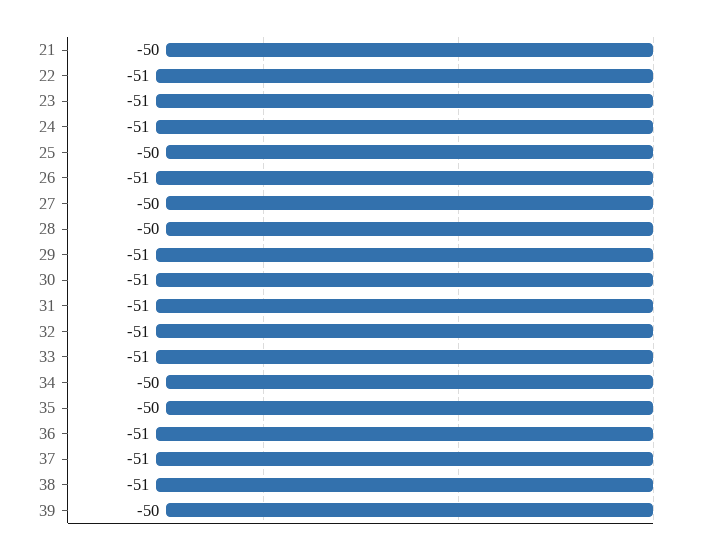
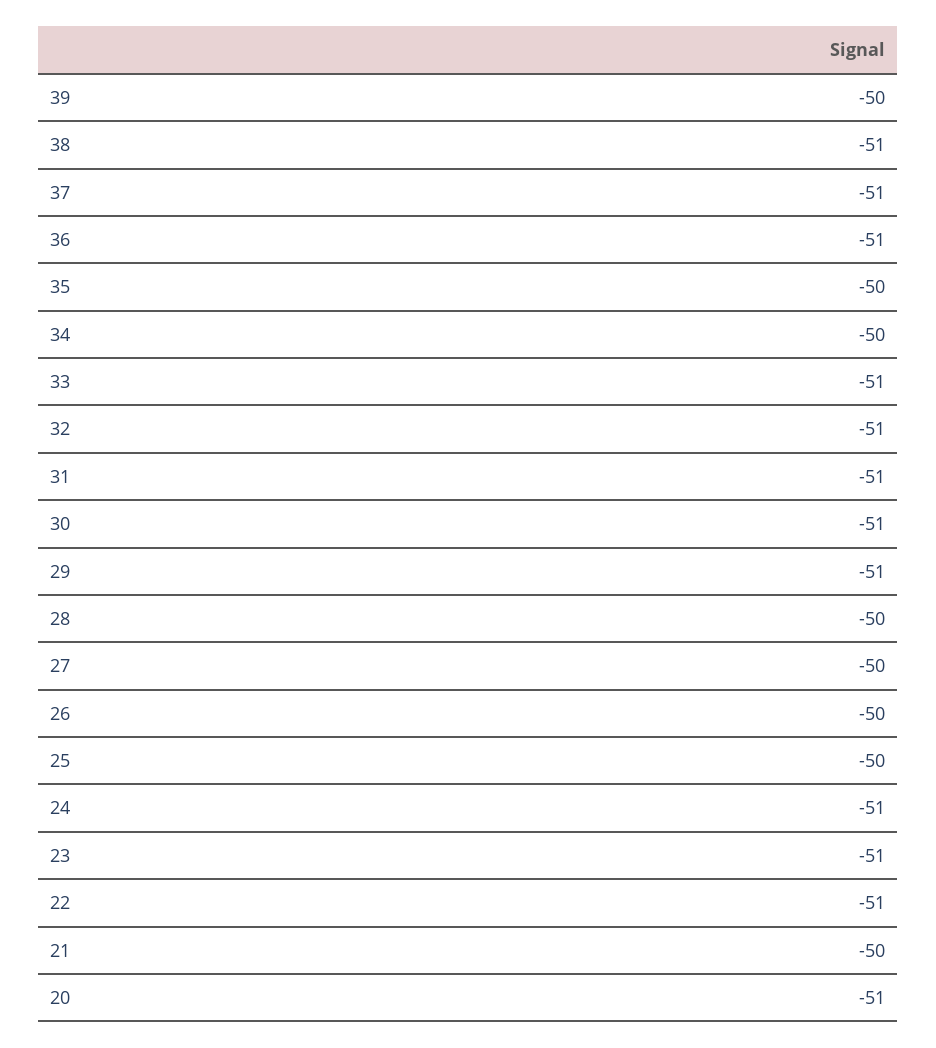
26: -51 -> -50
20: none -> -51

